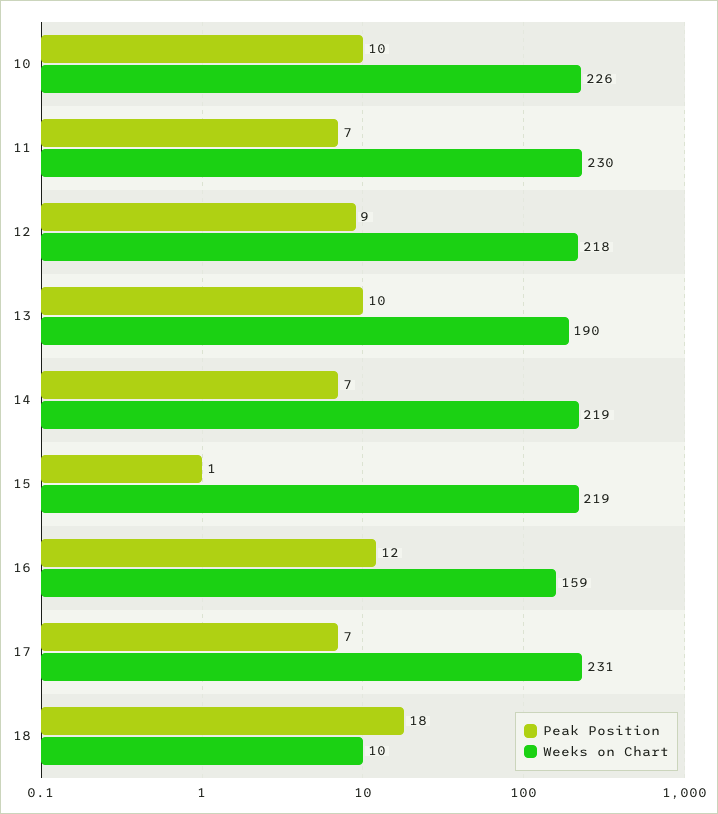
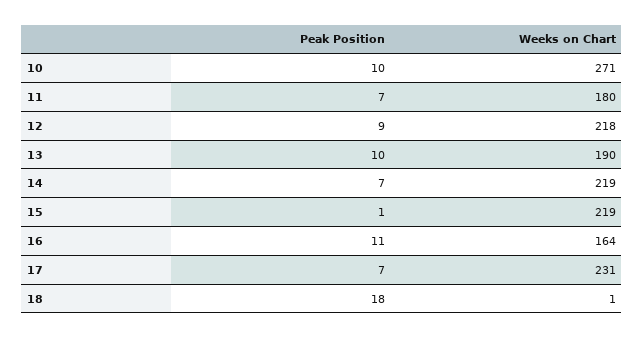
Weeks on Chart, 10: 226 -> 271
Weeks on Chart, 11: 230 -> 180
Peak Position, 16: 12 -> 11
Weeks on Chart, 16: 159 -> 164
Weeks on Chart, 18: 10 -> 1

